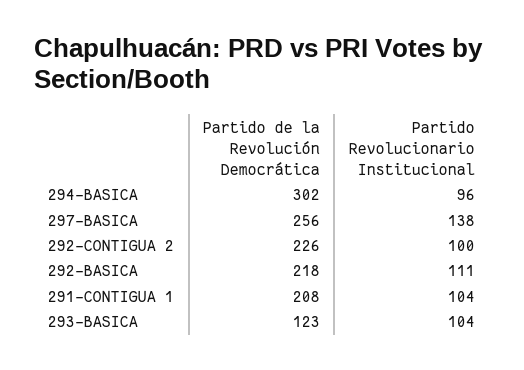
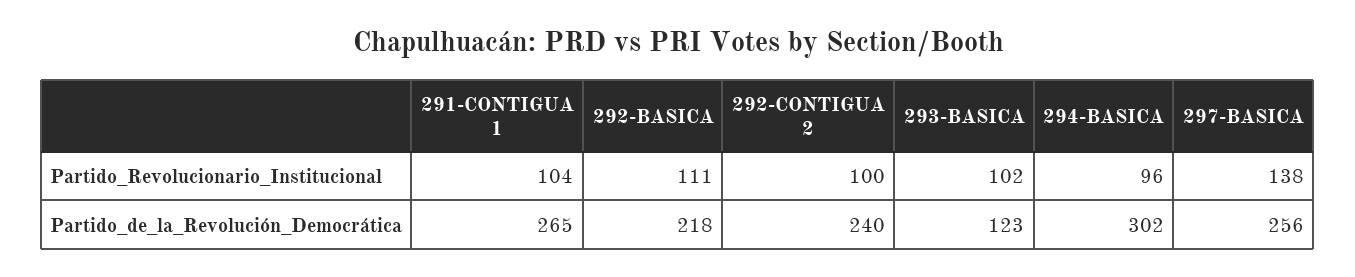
Partido de la Revolución Democrática, 292-CONTIGUA 2: 226 -> 240
Partido de la Revolución Democrática, 291-CONTIGUA 1: 208 -> 265
Partido Revolucionario Institucional, 293-BASICA: 104 -> 102

